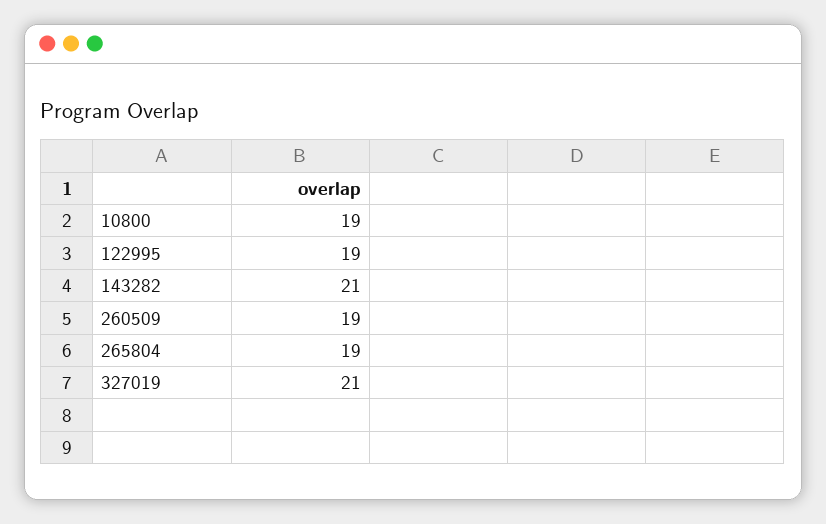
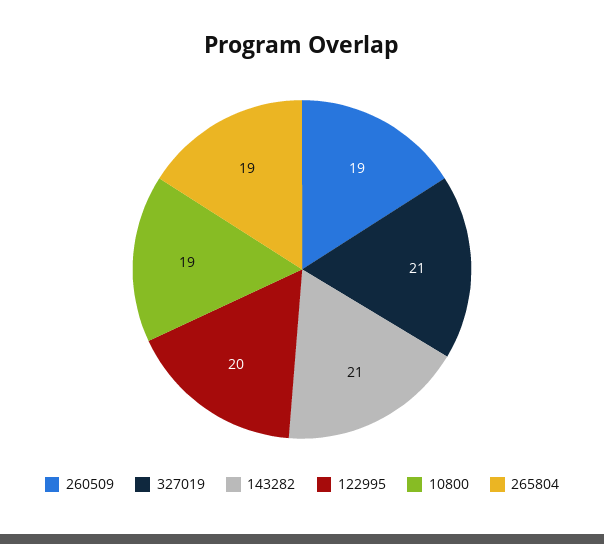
122995: 19 -> 20

